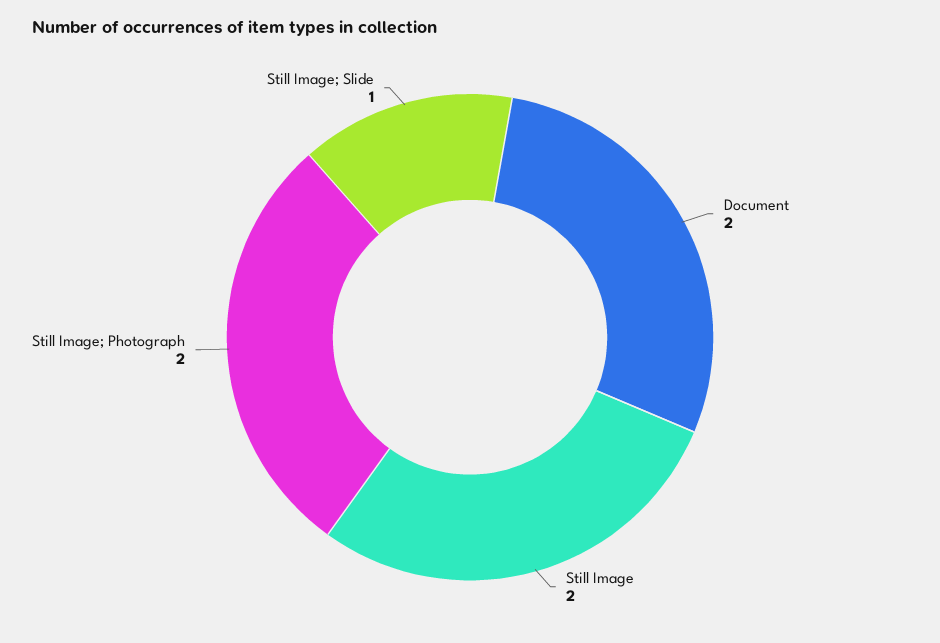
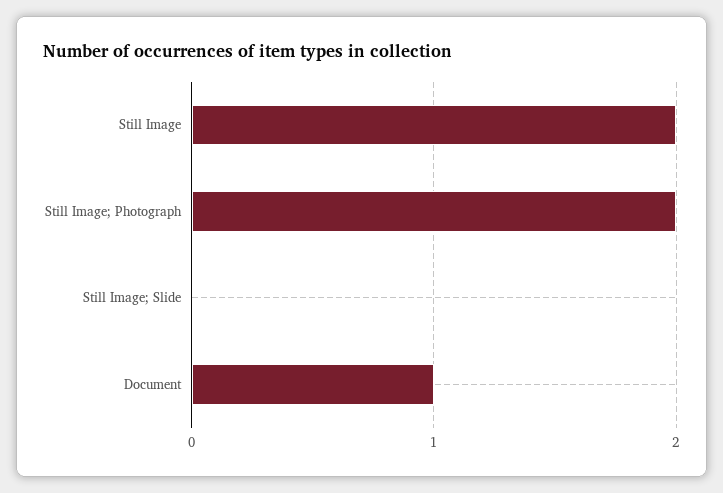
Document: 2 -> 1
Still Image; Slide: 1 -> 0

